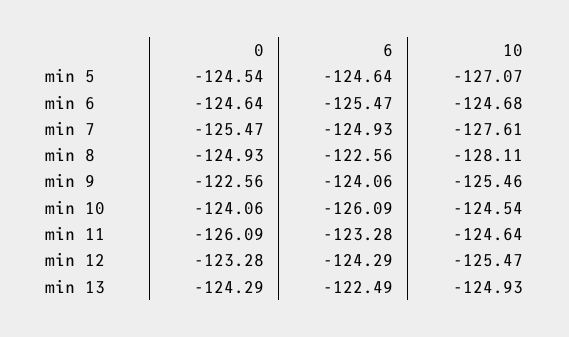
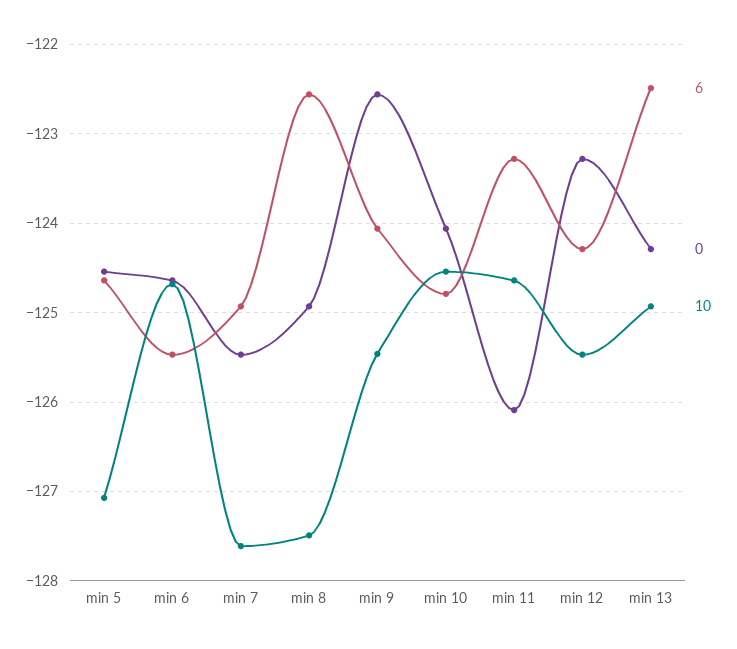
10, min 8: -128.11 -> -127.5
6, min 10: -126.09 -> -124.8

